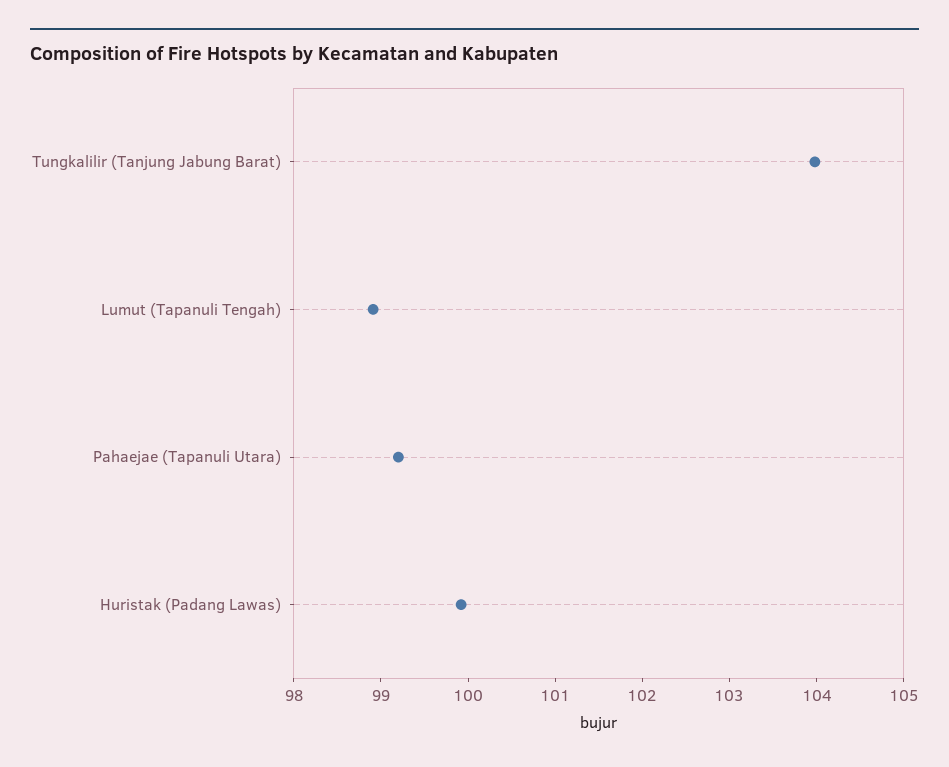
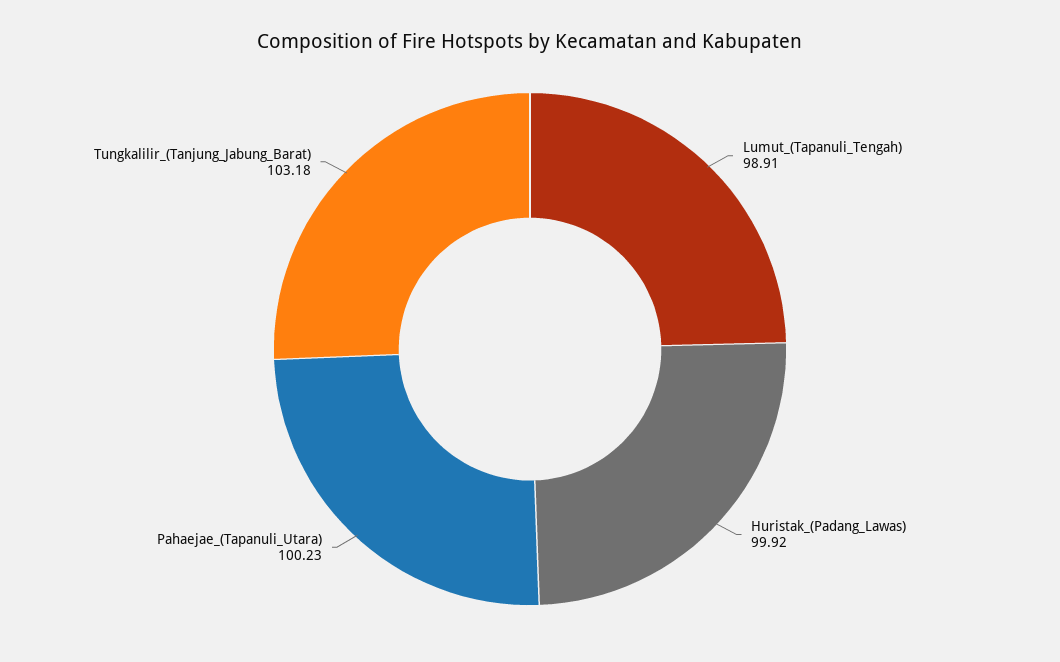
Tungkalilir (Tanjung Jabung Barat): 104 -> 103.18
Pahaejae (Tapanuli Utara): 99.2 -> 100.23

